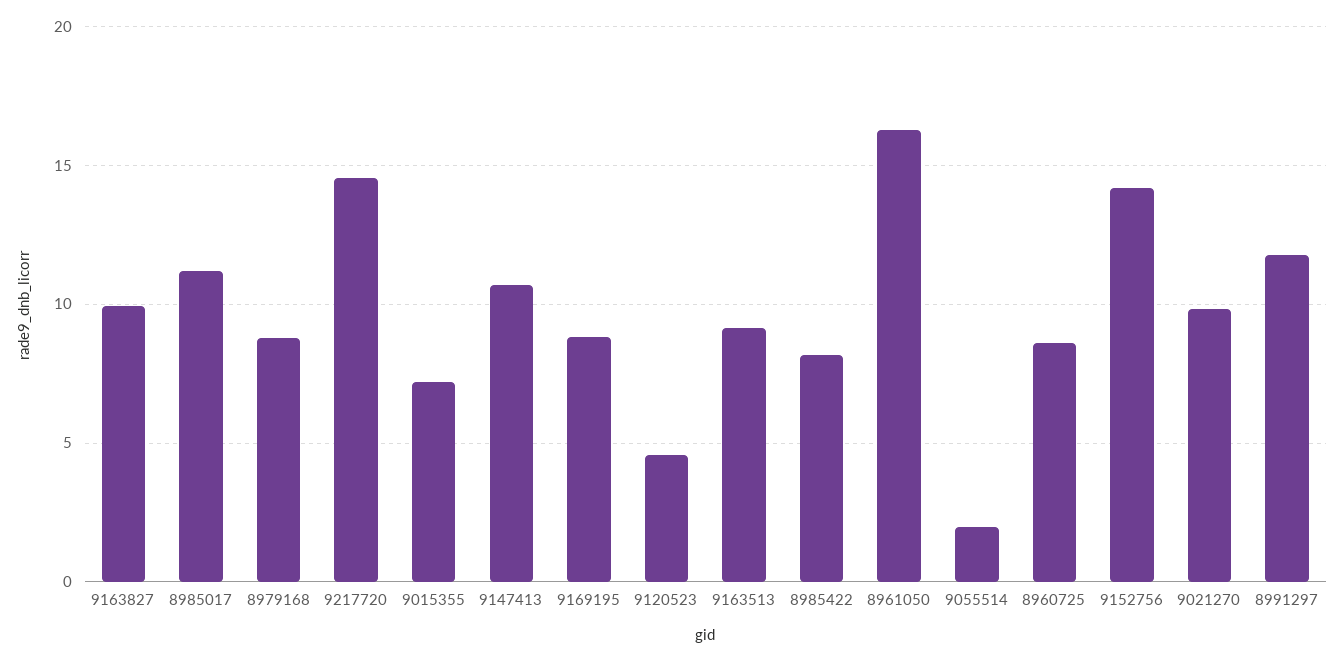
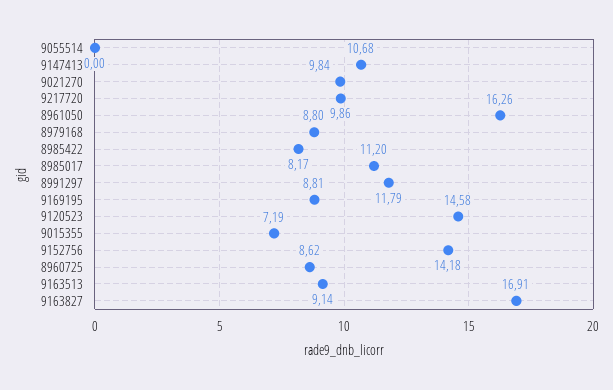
9163827: 10 -> 16.91
9217720: 14.5 -> 9.86
9120523: 4.5 -> 14.58
9055514: 2 -> 0

